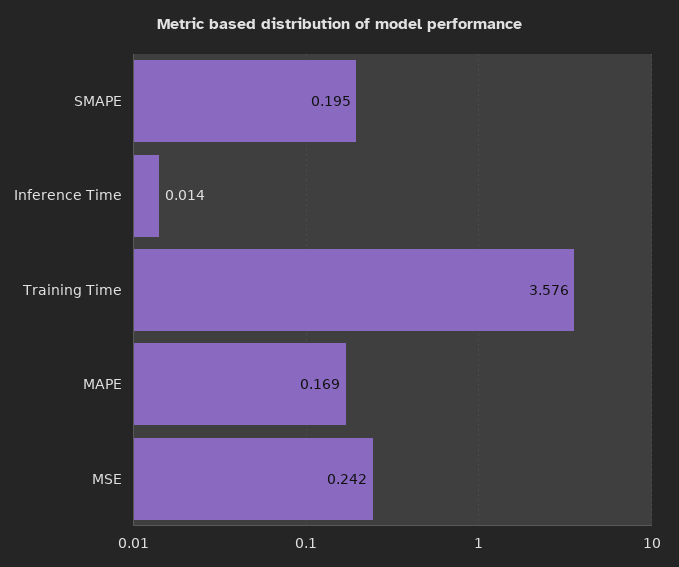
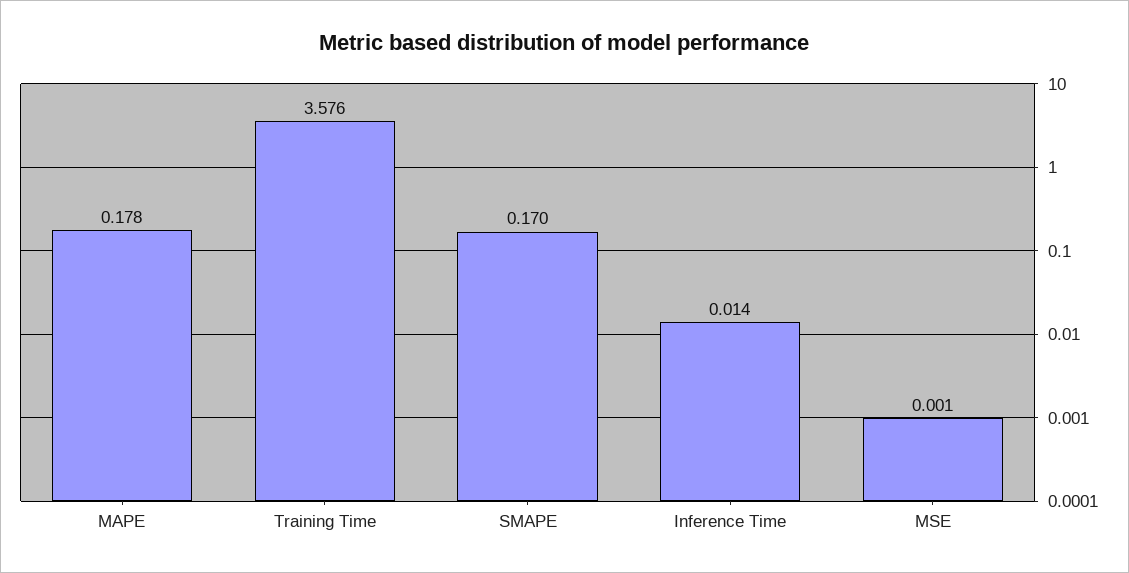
SMAPE: 0.195 -> 0.17
MAPE: 0.169 -> 0.178
MSE: 0.242 -> 0.001

